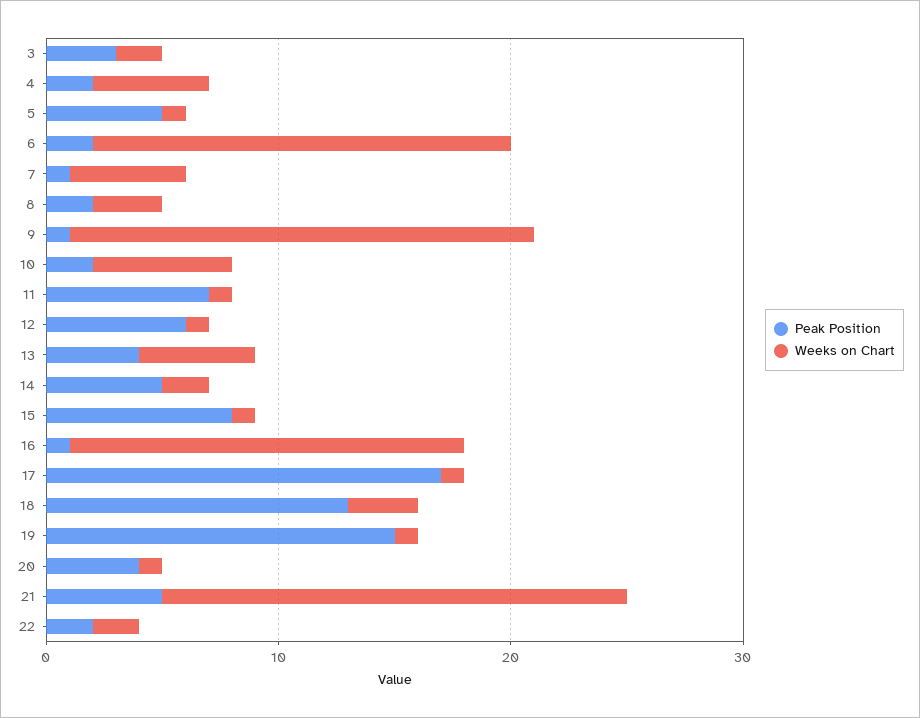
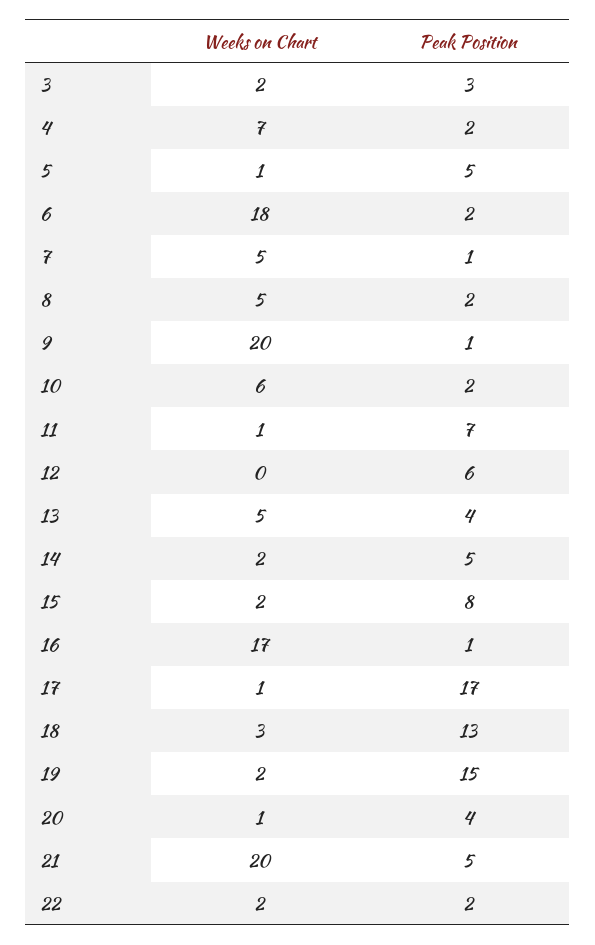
Weeks on Chart, 4: 5 -> 7
Weeks on Chart, 8: 3 -> 5
Weeks on Chart, 12: 1 -> 0
Weeks on Chart, 15: 1 -> 2
Weeks on Chart, 19: 1 -> 2

